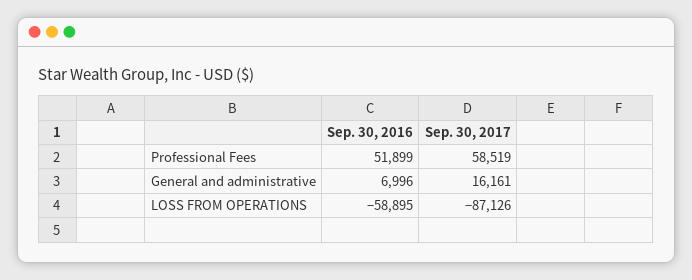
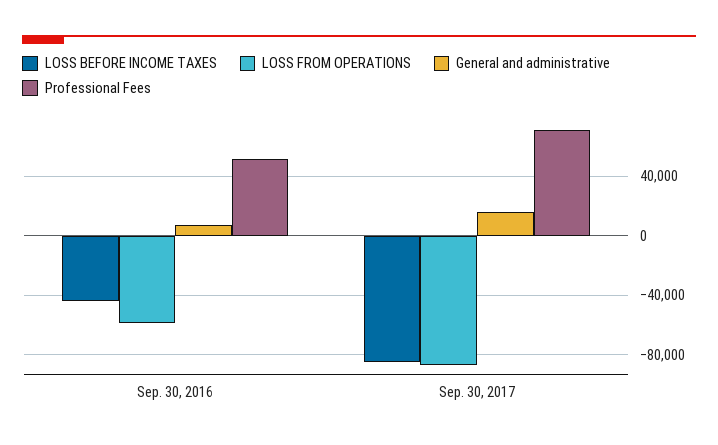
Professional Fees, Sep. 30, 2017: 58519 -> 70000
LOSS BEFORE INCOME TAXES, Sep. 30, 2016: none -> -45000
LOSS BEFORE INCOME TAXES, Sep. 30, 2017: none -> -85000

